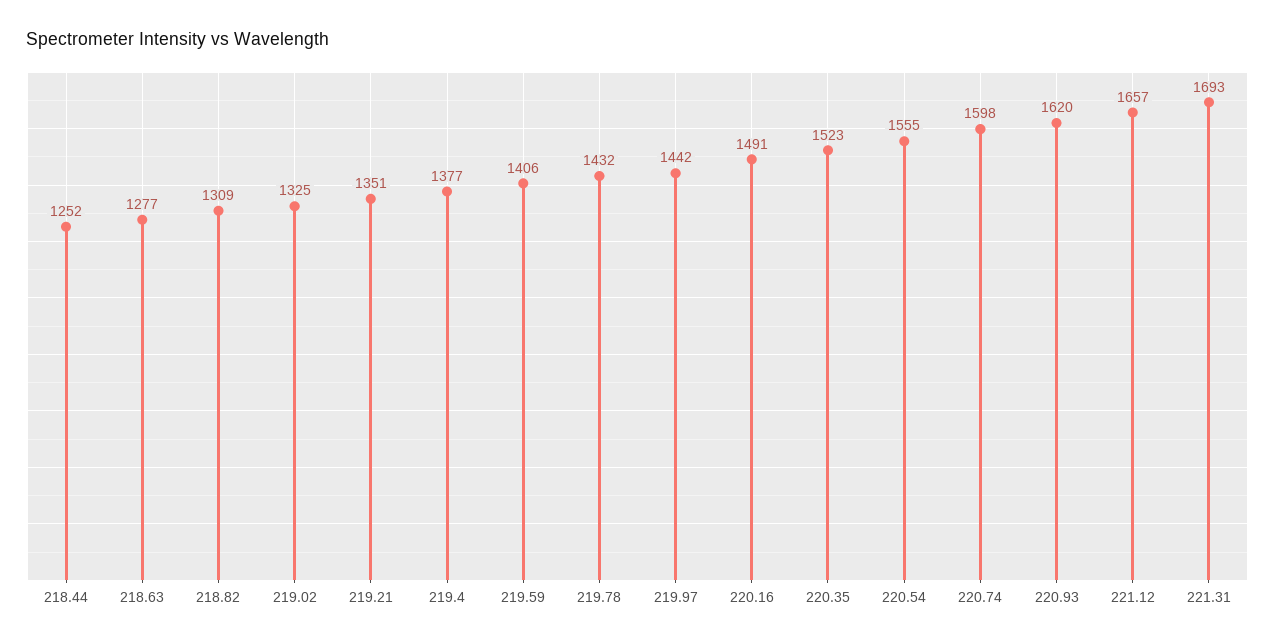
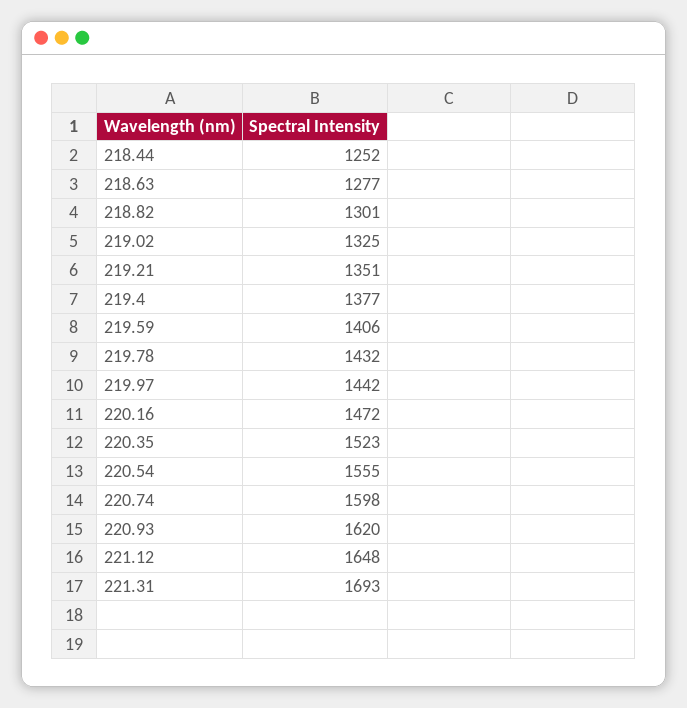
218.82: 1309 -> 1301
220.16: 1491 -> 1472
221.12: 1657 -> 1648

